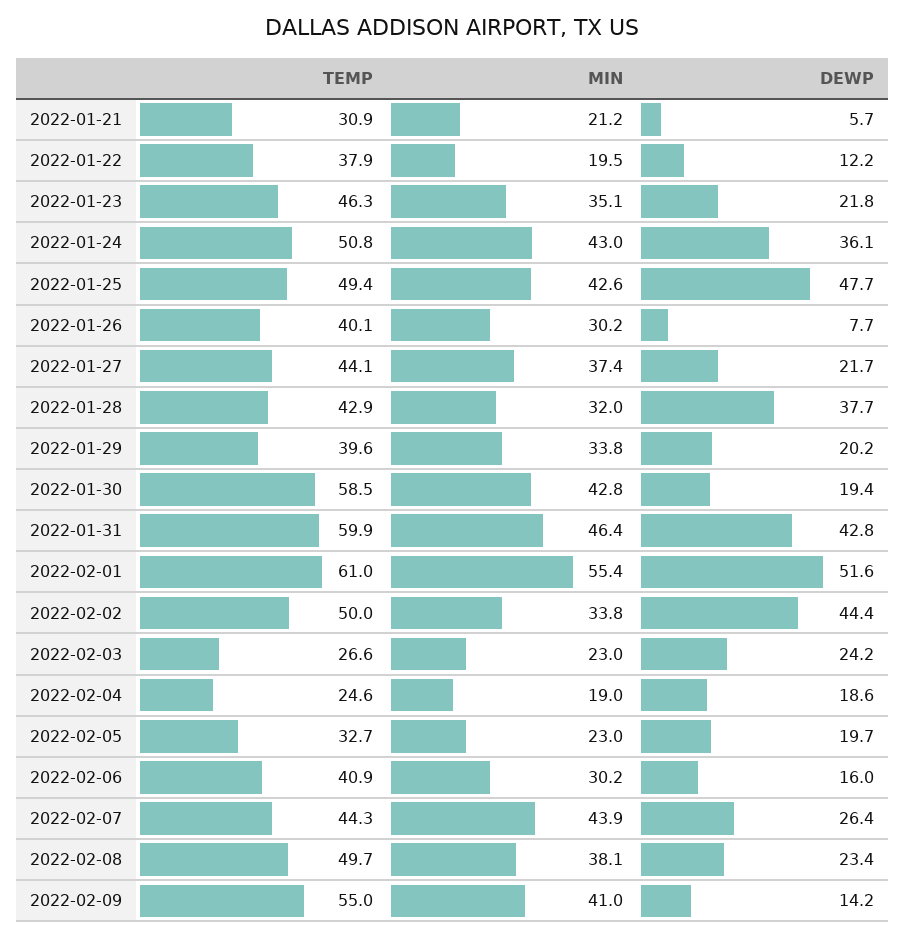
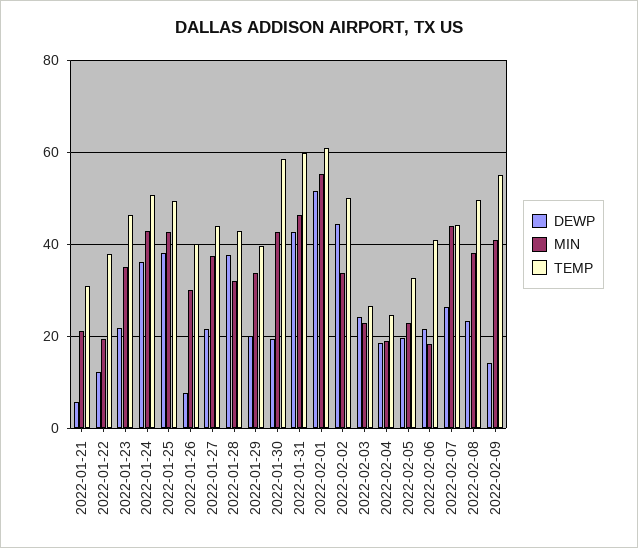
DEWP, 2022-01-25: 47.7 -> 38
MIN, 2022-02-06: 30.2 -> 18
DEWP, 2022-02-06: 16 -> 22

